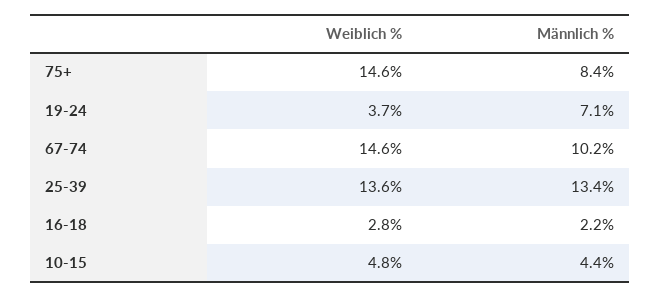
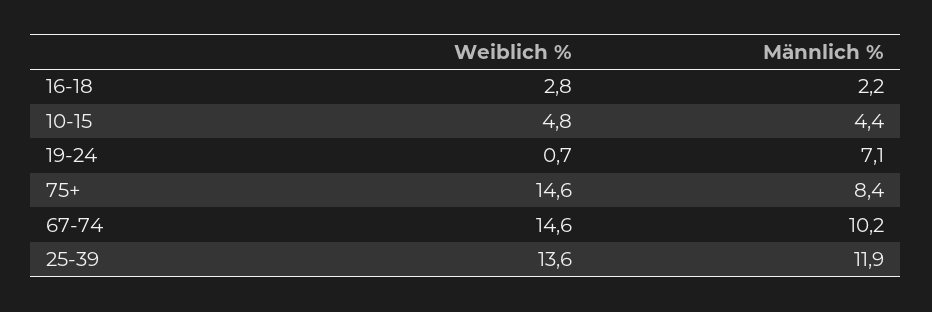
Weiblich %, 19-24: 3.7 -> 0.7
Männlich %, 25-39: 13.4 -> 11.9

